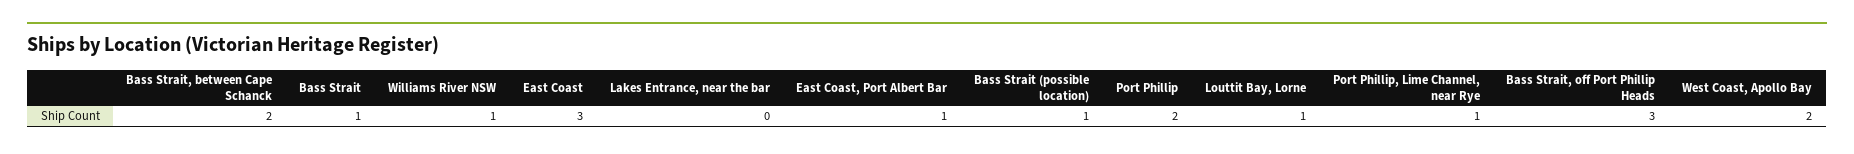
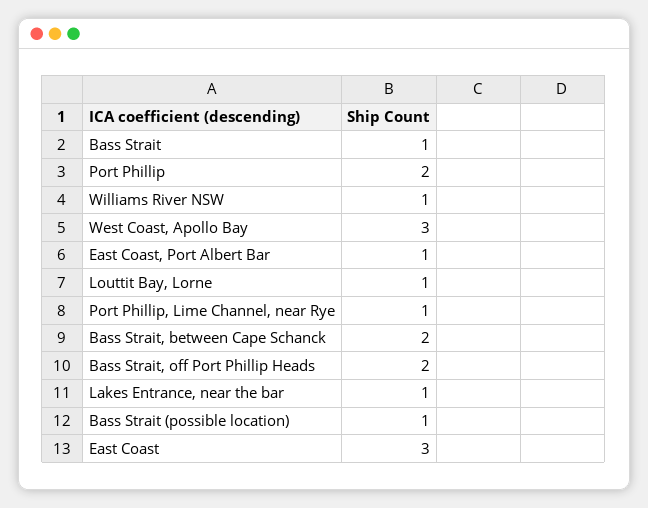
Lakes Entrance, near the bar: 0 -> 1
Bass Strait, off Port Phillip Heads: 3 -> 2
West Coast, Apollo Bay: 2 -> 3

